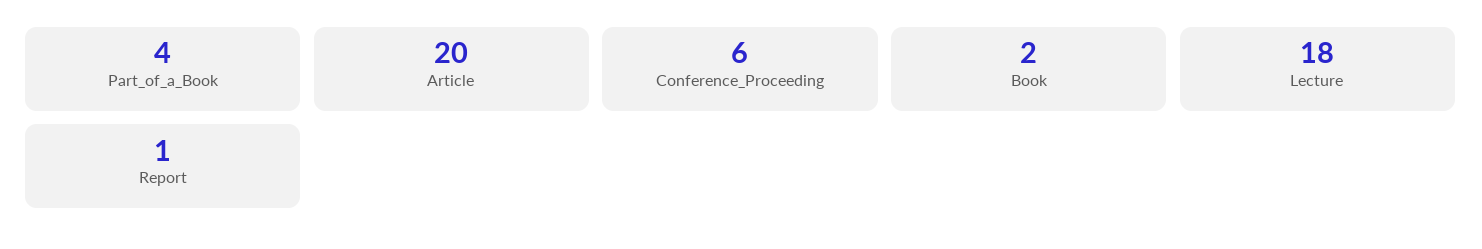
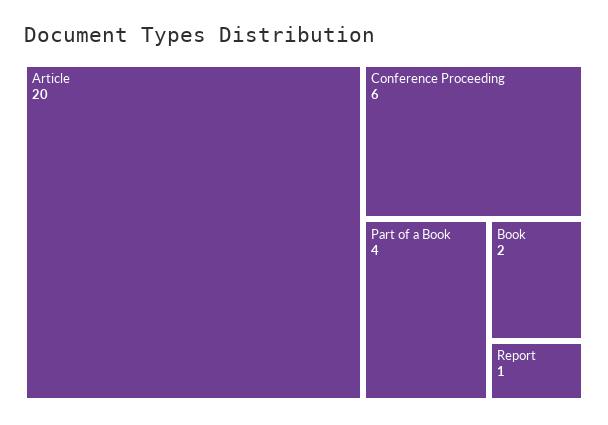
Lecture: 18 -> none

